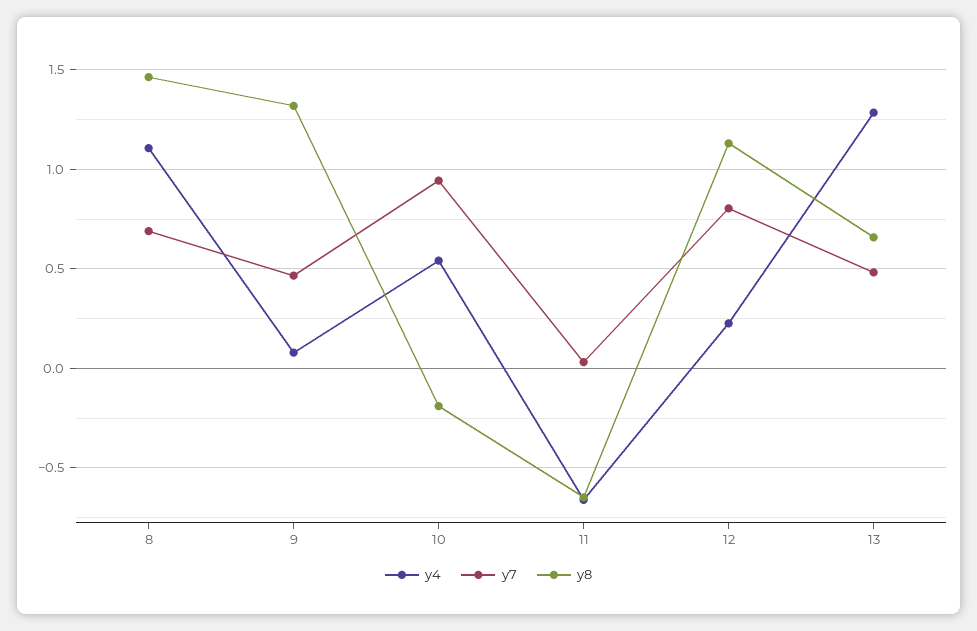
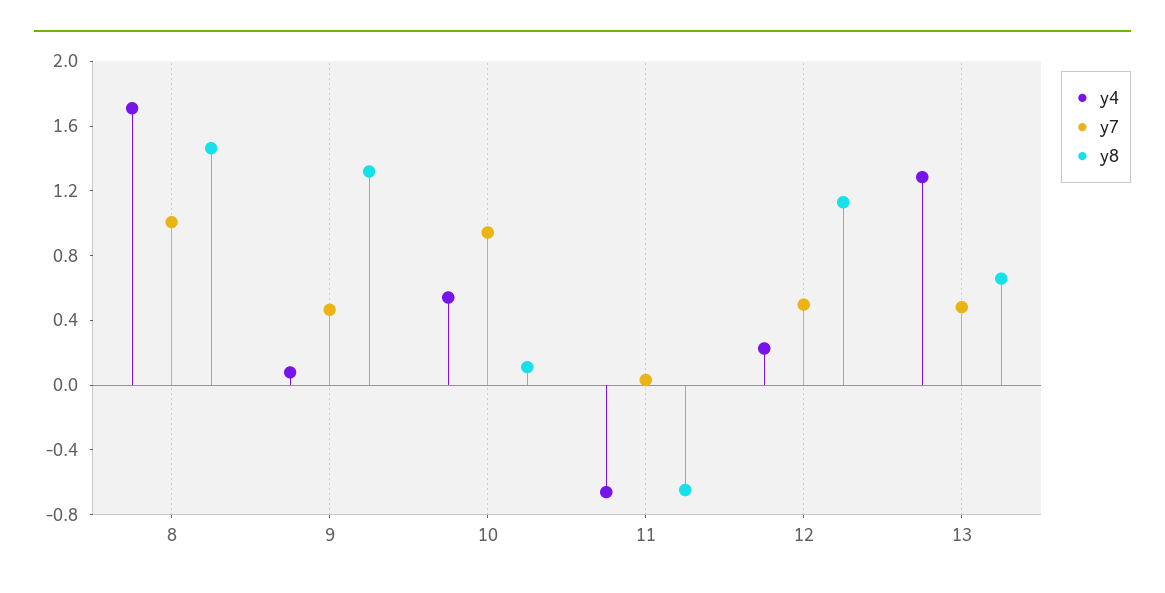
y4, 8: 1.1 -> 1.7
y7, 8: 0.7 -> 1
y8, 10: -0.2 -> 0.1
y7, 12: 0.8 -> 0.5

